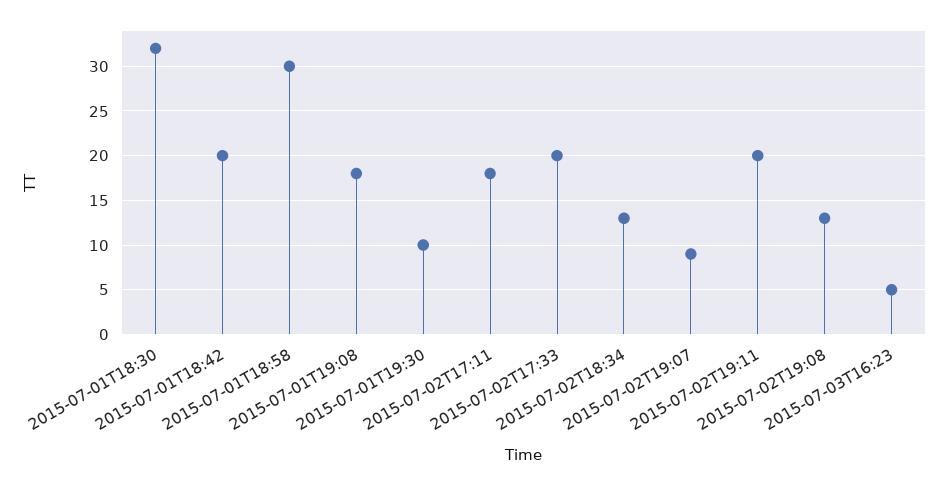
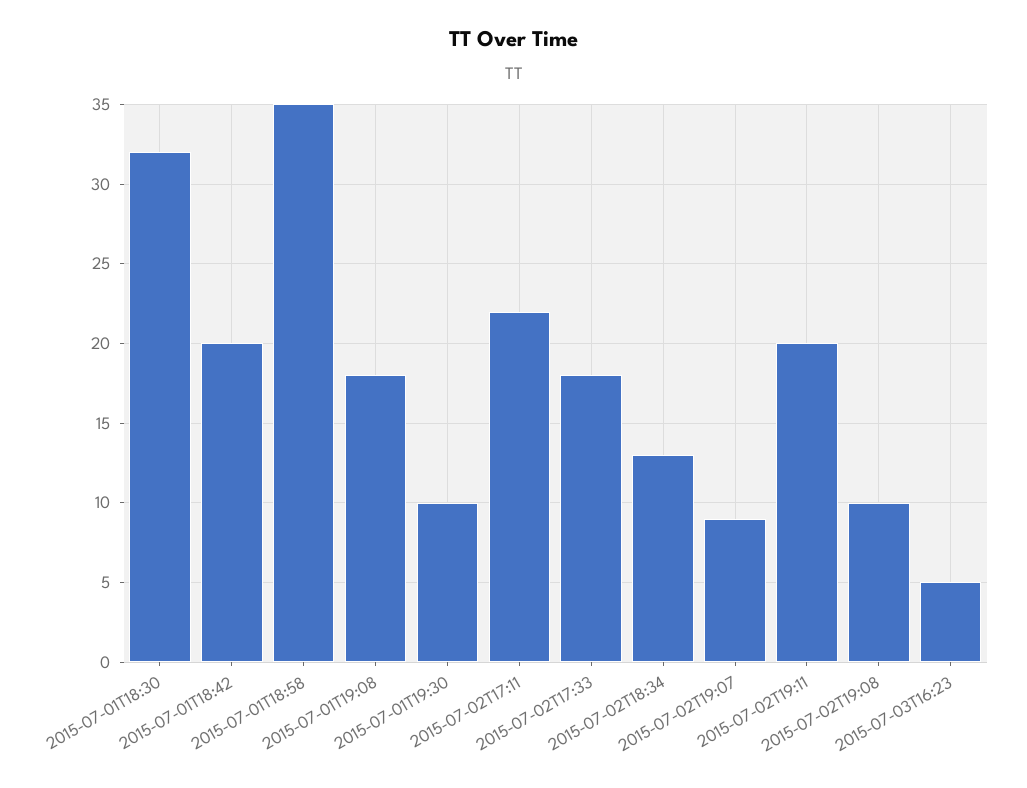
2015-07-01T18:58: 30 -> 35
2015-07-02T17:11: 18 -> 22
2015-07-02T17:33: 20 -> 18
2015-07-02T19:08: 13 -> 10

